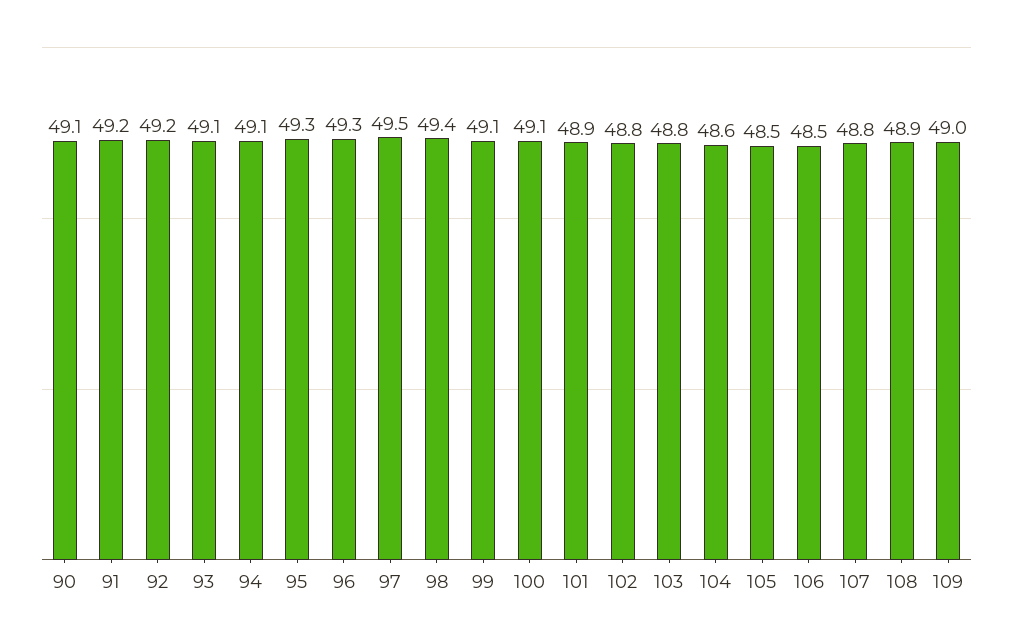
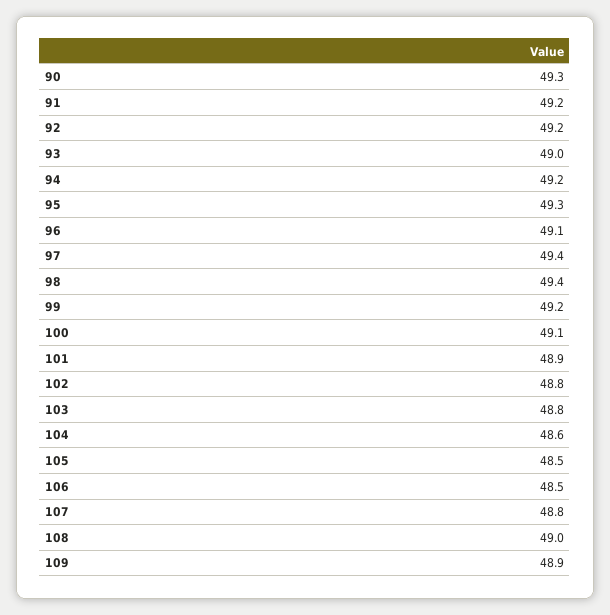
90: 49.1 -> 49.3
93: 49.1 -> 49
94: 49.1 -> 49.2
96: 49.3 -> 49.1
97: 49.5 -> 49.4
99: 49.1 -> 49.2
108: 48.9 -> 49
109: 49 -> 48.9

